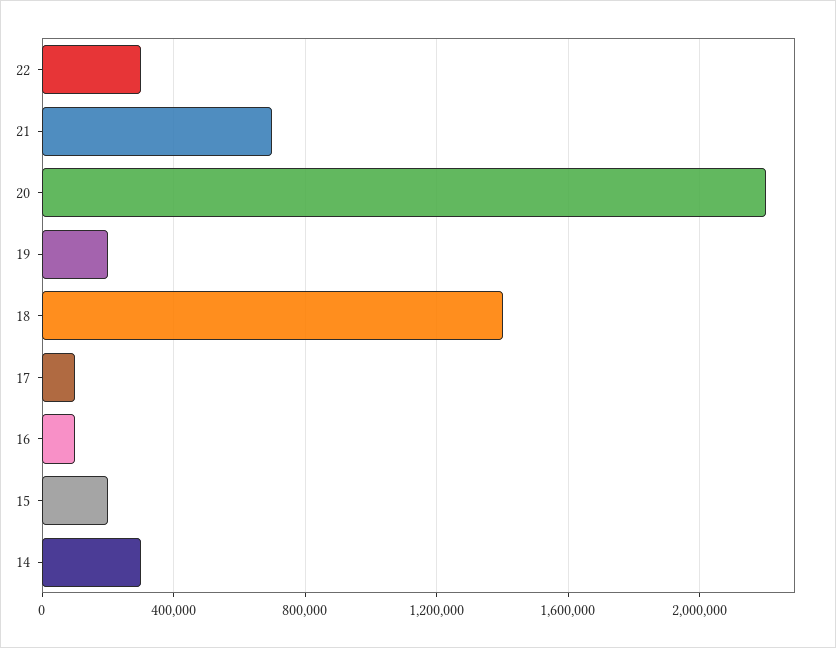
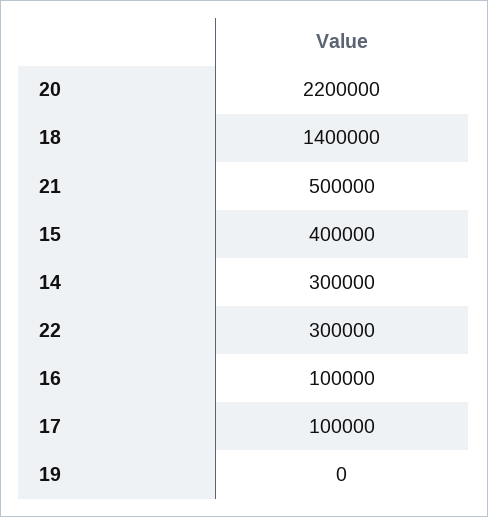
21: 700000 -> 500000
19: 200000 -> 0
15: 200000 -> 400000

